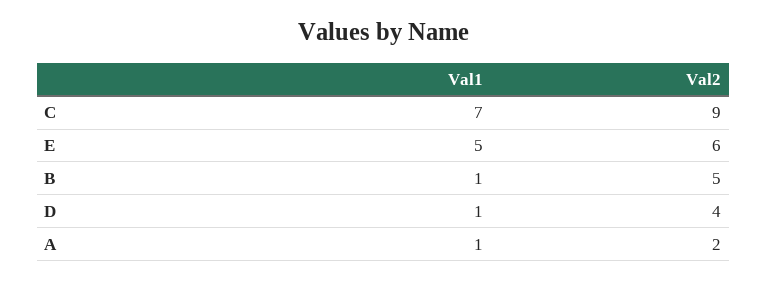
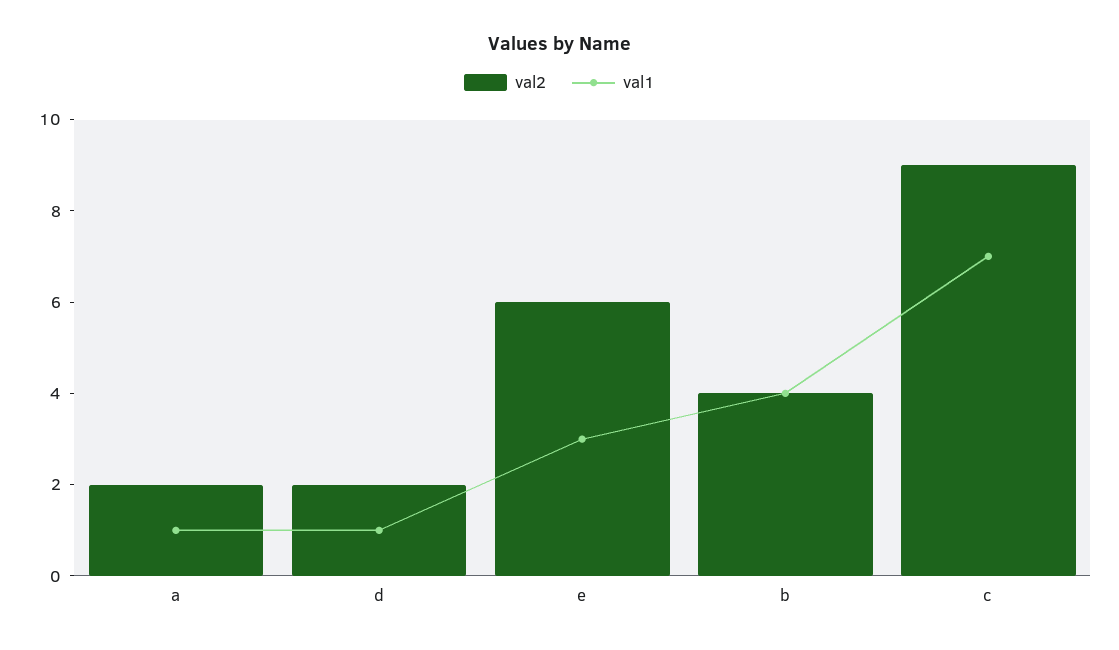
Val1, E: 5 -> 3
Val1, B: 1 -> 4
Val2, B: 5 -> 4
Val2, D: 4 -> 2

